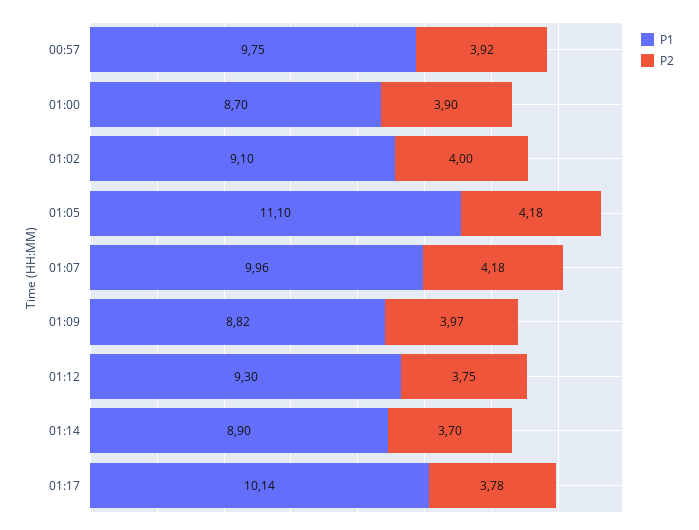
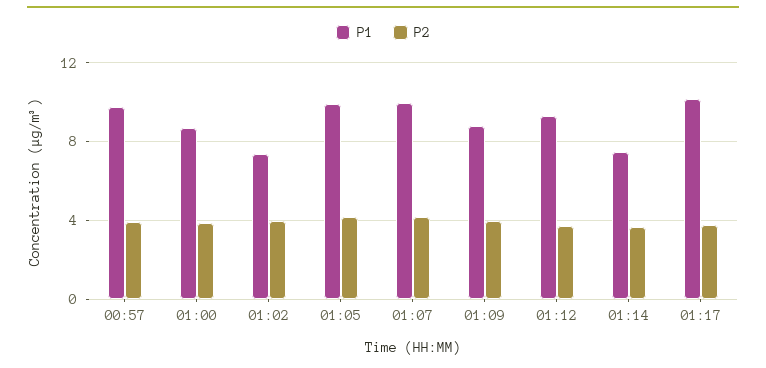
P1, 01:02: 9.1 -> 7.5
P1, 01:05: 11.1 -> 10
P1, 01:14: 8.9 -> 7.5

